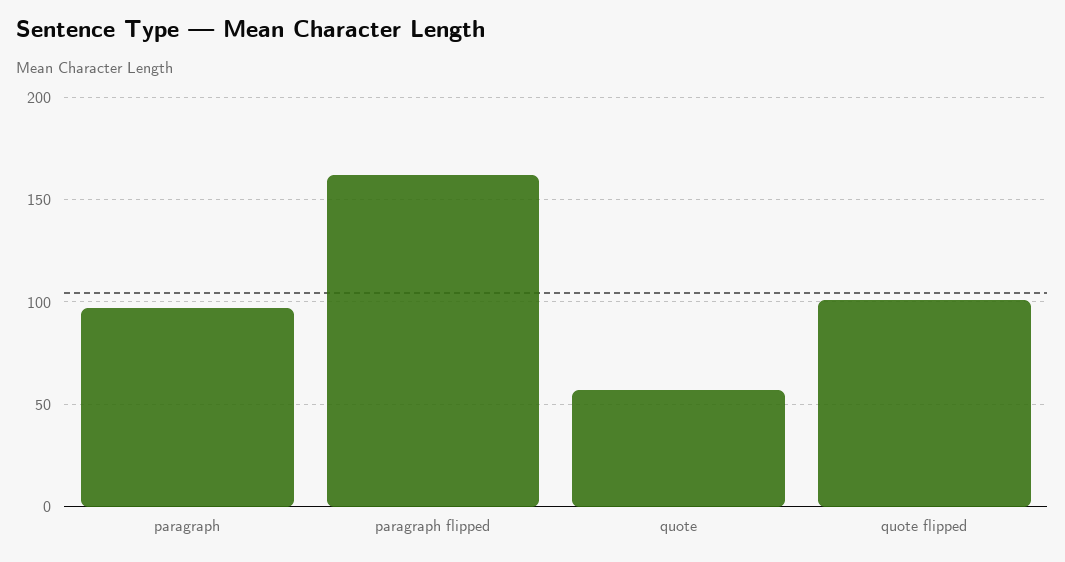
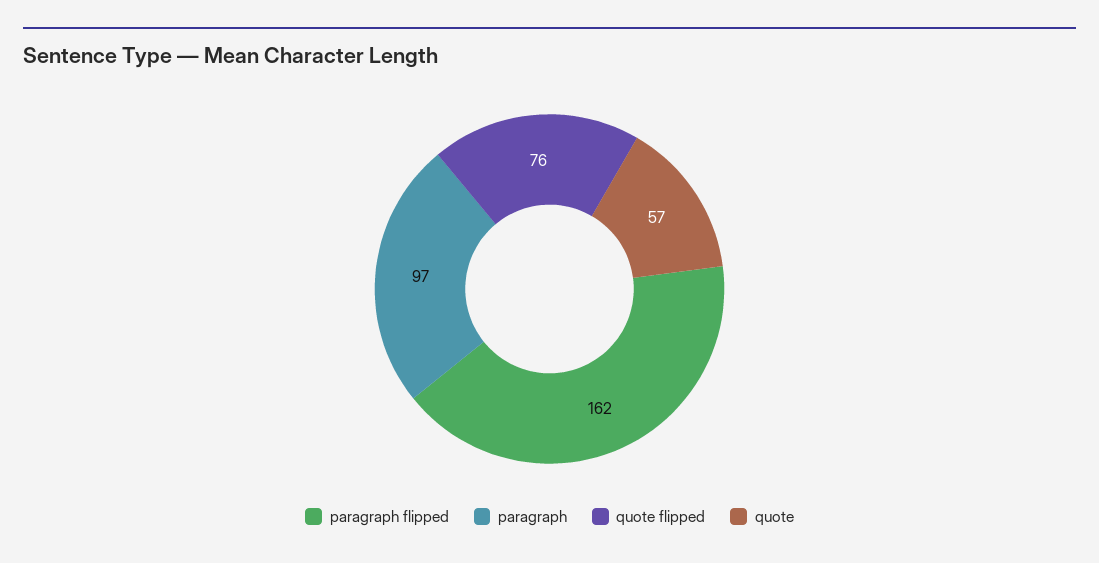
quote flipped: 100 -> 76

